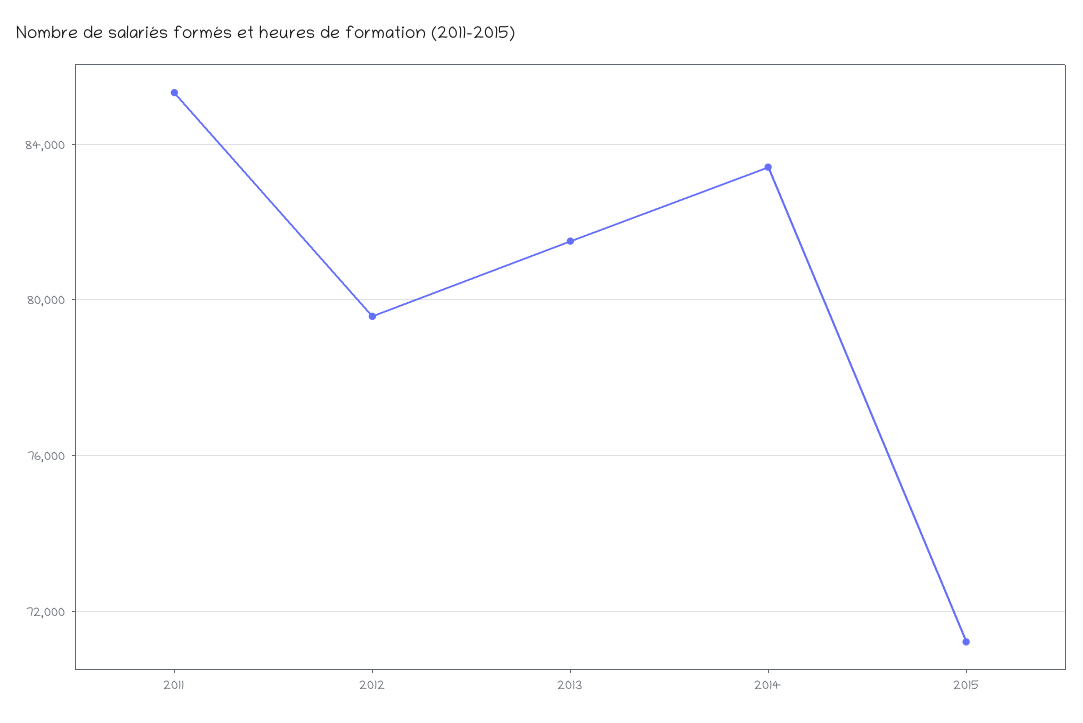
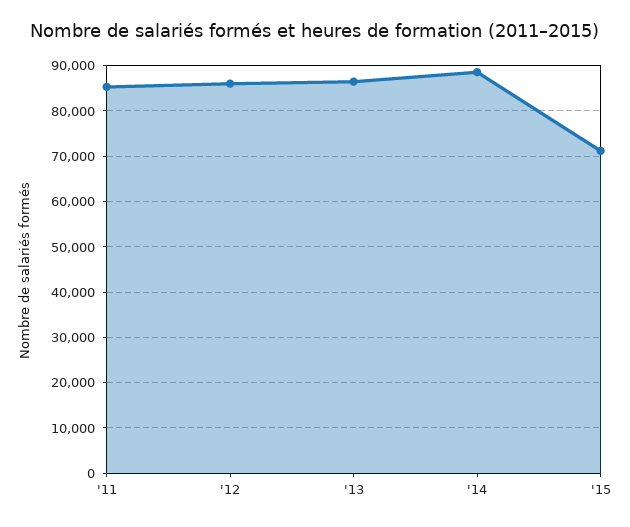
2012: 79500 -> 86000
2013: 81500 -> 86000
2014: 83500 -> 88000

